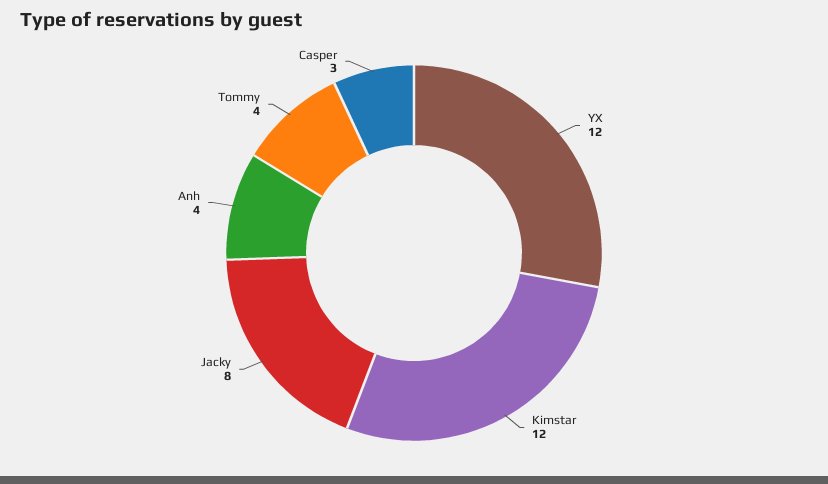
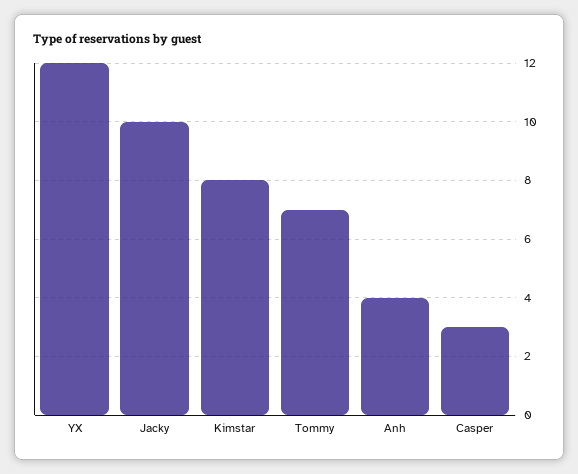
Kimstar: 12 -> 8
Jacky: 8 -> 10
Tommy: 4 -> 7

